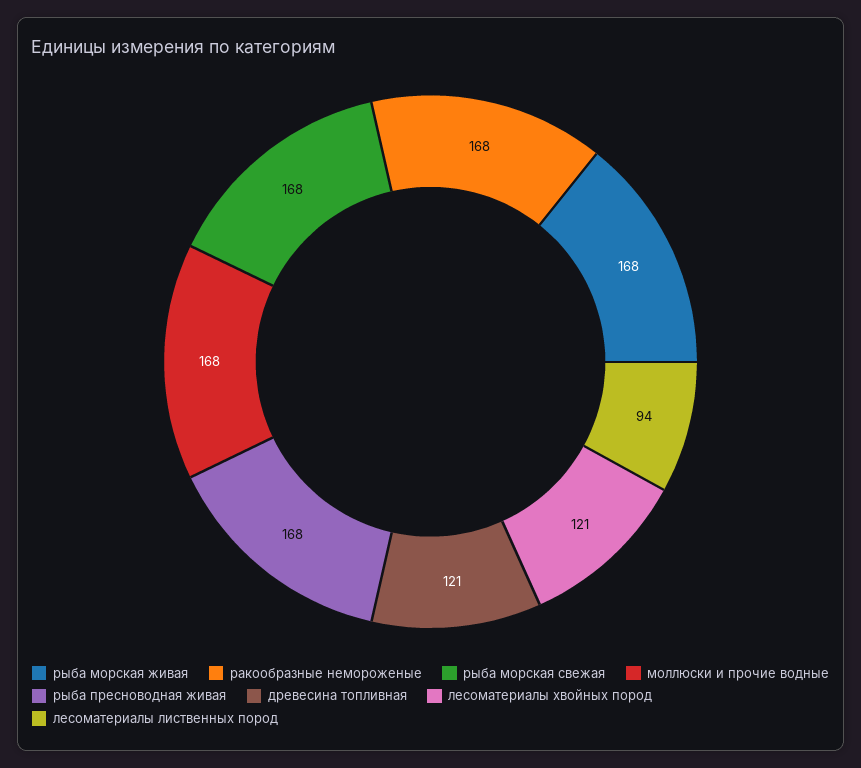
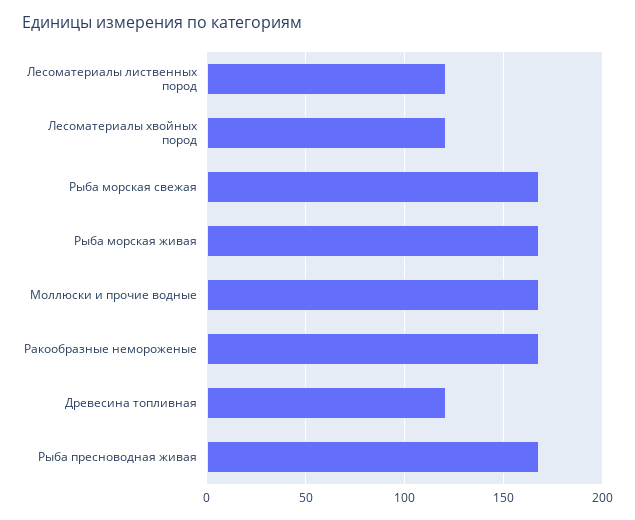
лесоматериалы лиственных пород: 94 -> 120

